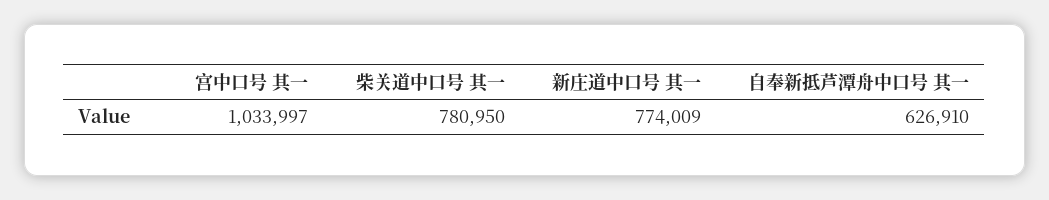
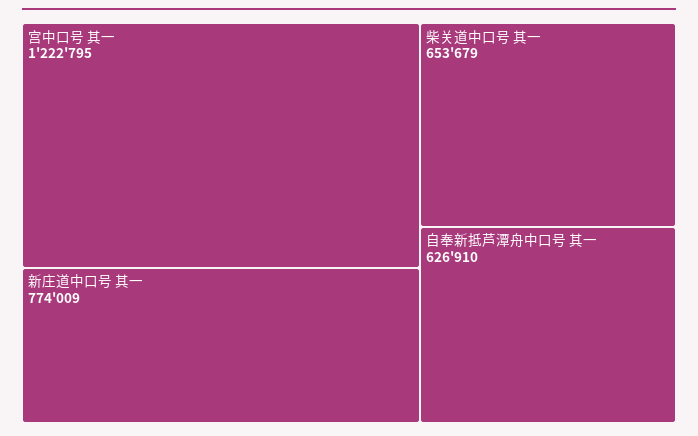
宫中口号 其一: 1033997 -> 1222795
柴关道中口号 其一: 780950 -> 653679

